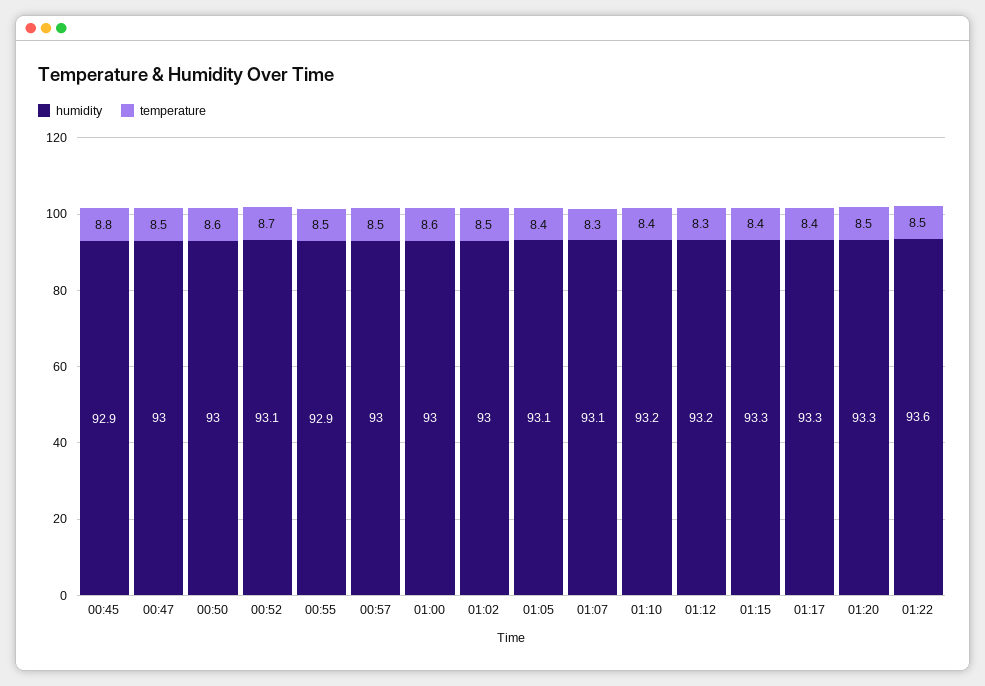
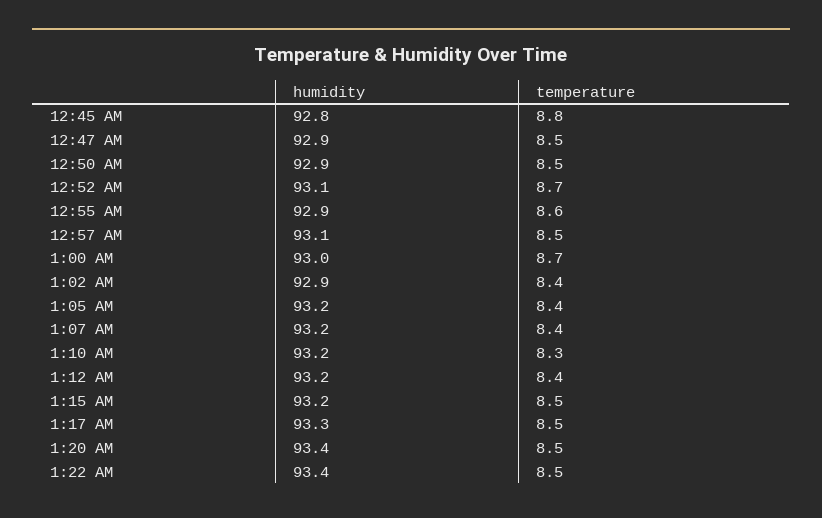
humidity, 00:45: 92.9 -> 92.8
humidity, 00:47: 93 -> 92.9
humidity, 00:50: 93 -> 92.9
temperature, 00:50: 8.6 -> 8.5
temperature, 00:55: 8.5 -> 8.6
humidity, 00:57: 93 -> 93.1
temperature, 01:00: 8.6 -> 8.7
humidity, 01:02: 93 -> 92.9
temperature, 01:02: 8.5 -> 8.4
humidity, 01:05: 93.1 -> 93.2
humidity, 01:07: 93.1 -> 93.2
temperature, 01:07: 8.3 -> 8.4
temperature, 01:10: 8.4 -> 8.3
temperature, 01:12: 8.3 -> 8.4
humidity, 01:15: 93.3 -> 93.2
temperature, 01:15: 8.4 -> 8.5
temperature, 01:17: 8.4 -> 8.5
humidity, 01:20: 93.3 -> 93.4
humidity, 01:22: 93.6 -> 93.4

